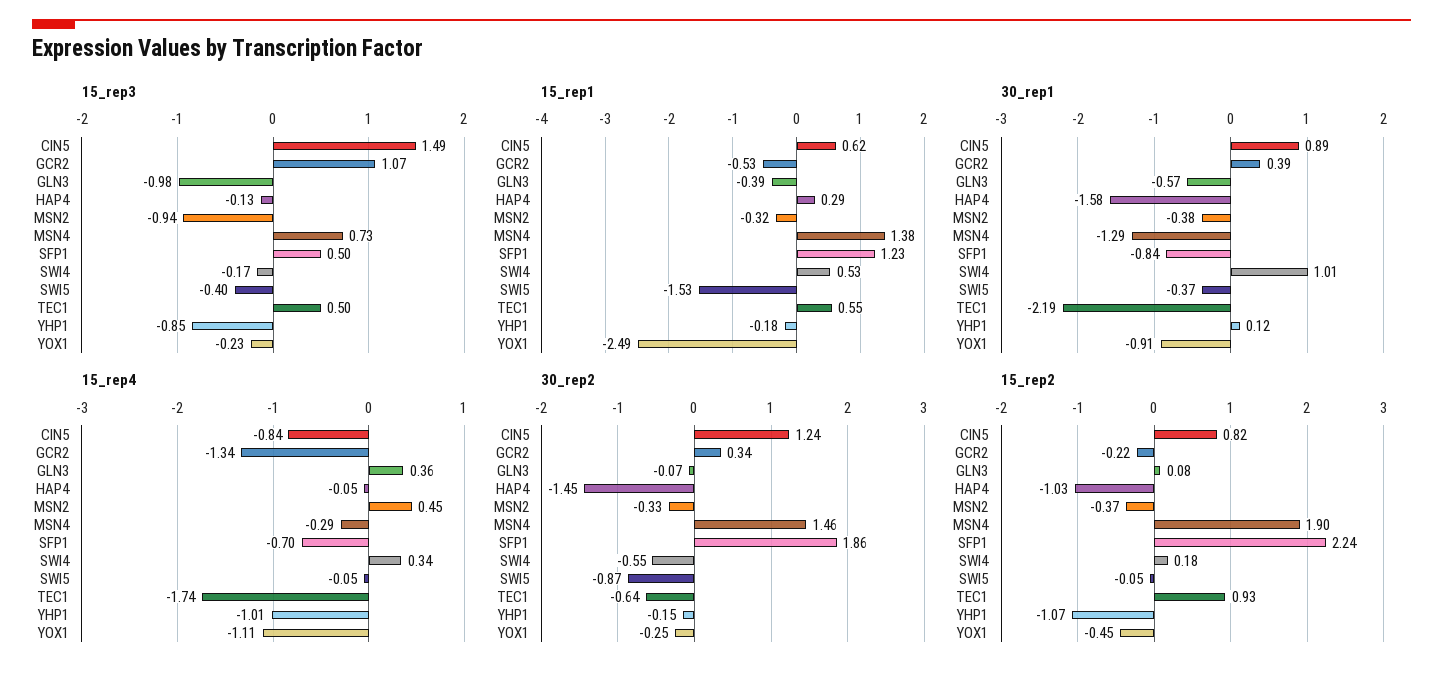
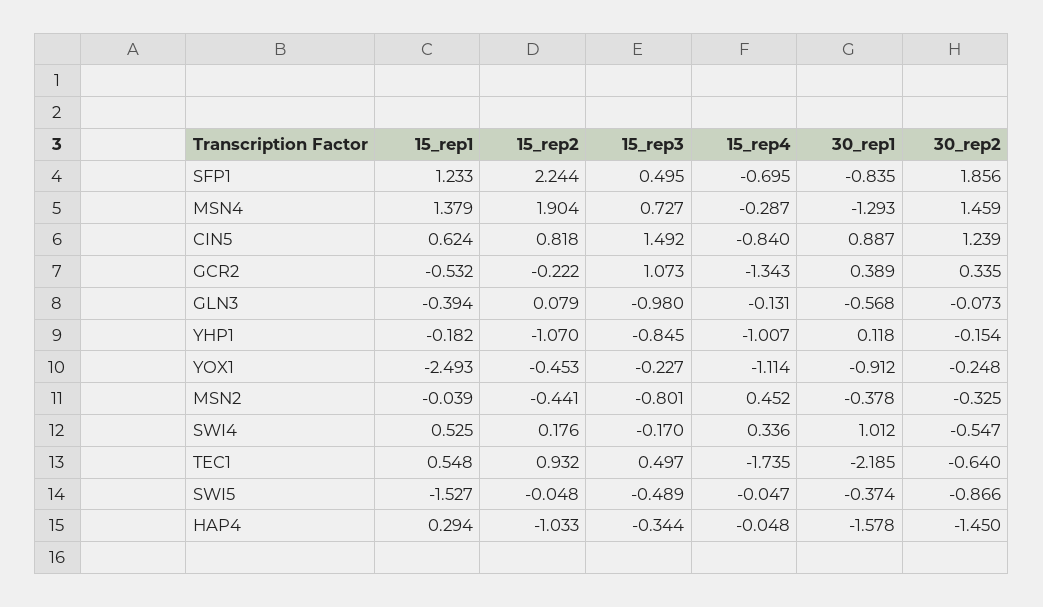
15_rep3, HAP4: -0.13 -> -0.344
15_rep3, MSN2: -0.94 -> -0.801
15_rep3, SWI5: -0.4 -> -0.489
15_rep1, MSN2: -0.32 -> -0.039
15_rep4, GLN3: 0.36 -> -0.131
15_rep2, MSN2: -0.37 -> -0.441

